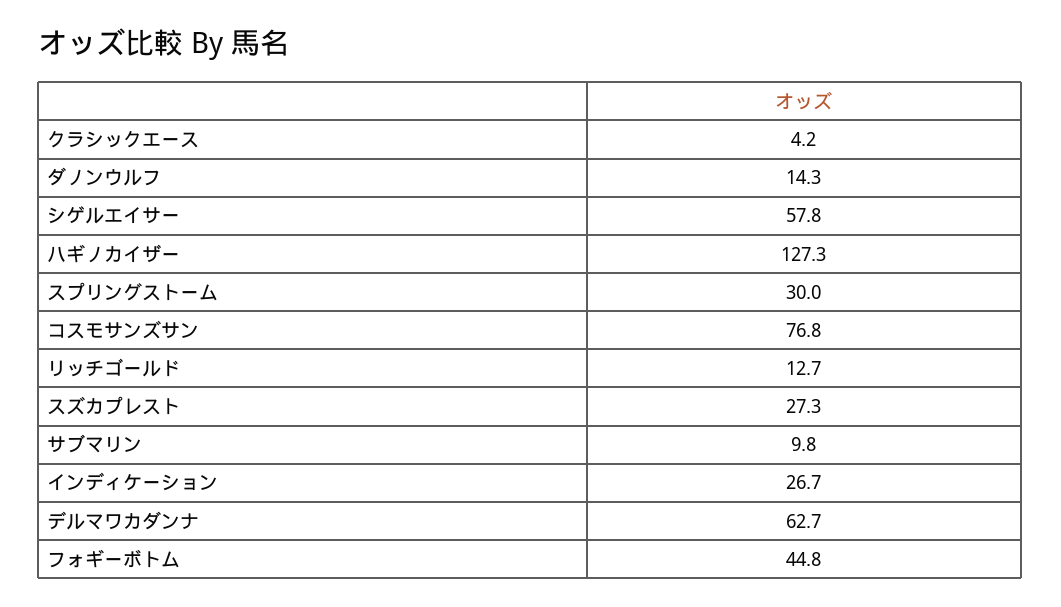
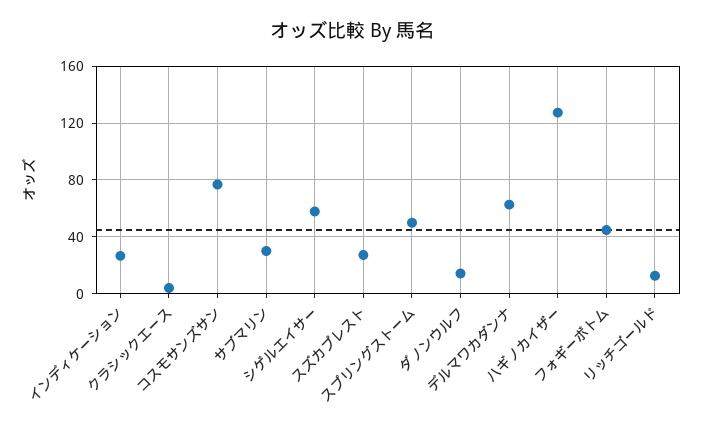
スプリングストーム: 30 -> 50
サブマリン: 9.8 -> 30

